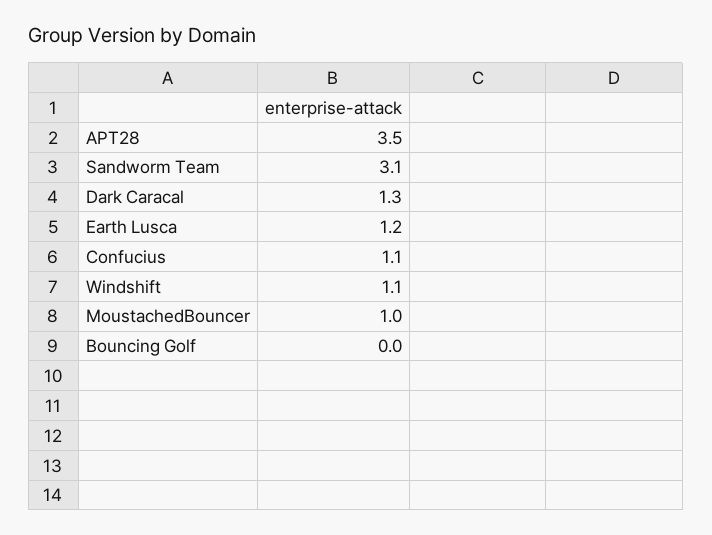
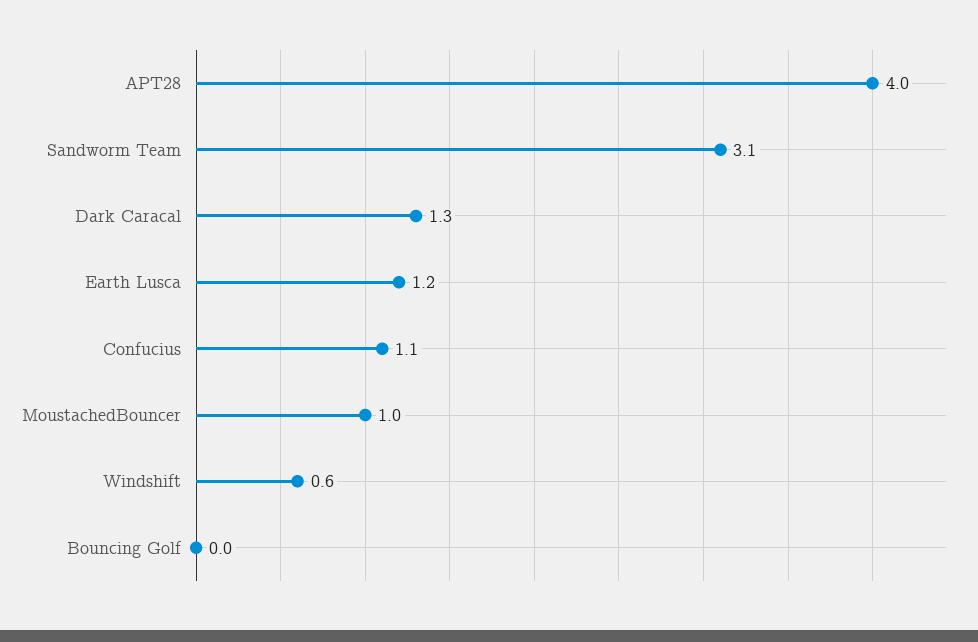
APT28: 3.5 -> 4
Windshift: 1.1 -> 0.6

